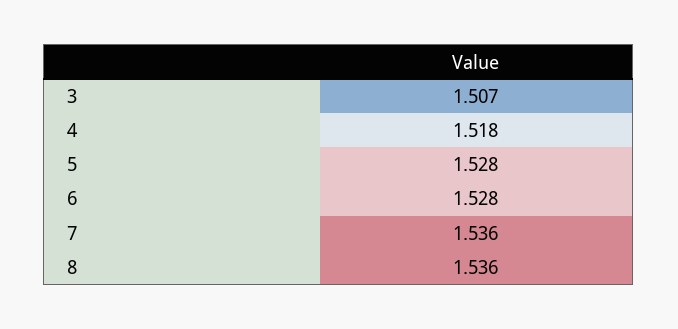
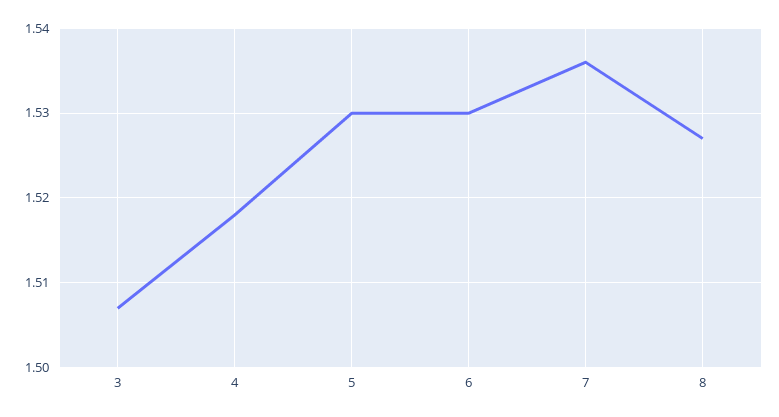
5: 1.528 -> 1.53
6: 1.528 -> 1.53
8: 1.536 -> 1.527

